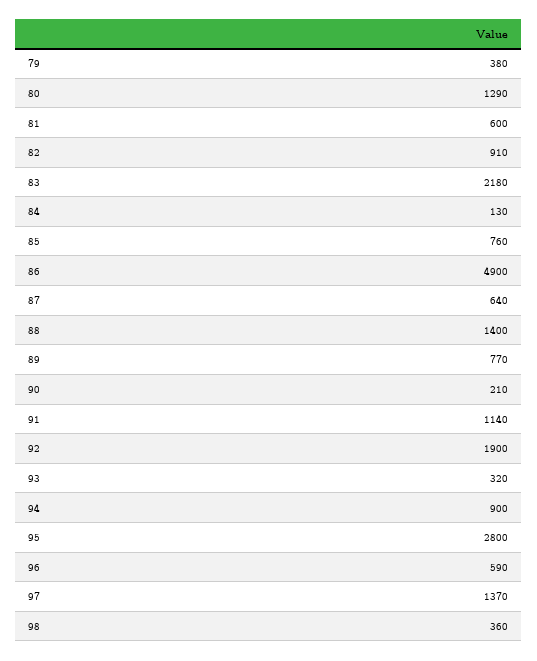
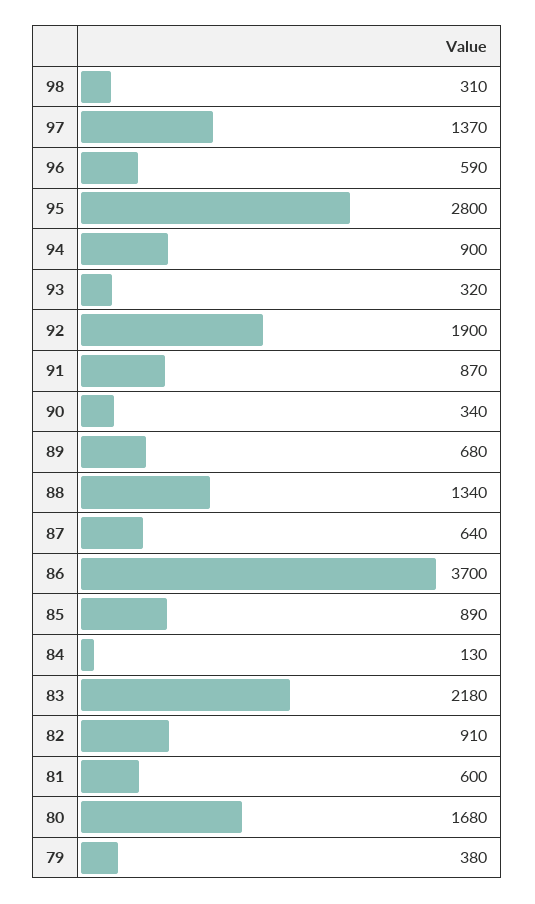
80: 1290 -> 1680
85: 760 -> 890
86: 4900 -> 3700
88: 1400 -> 1340
89: 770 -> 680
90: 210 -> 340
91: 1140 -> 870
98: 360 -> 310

